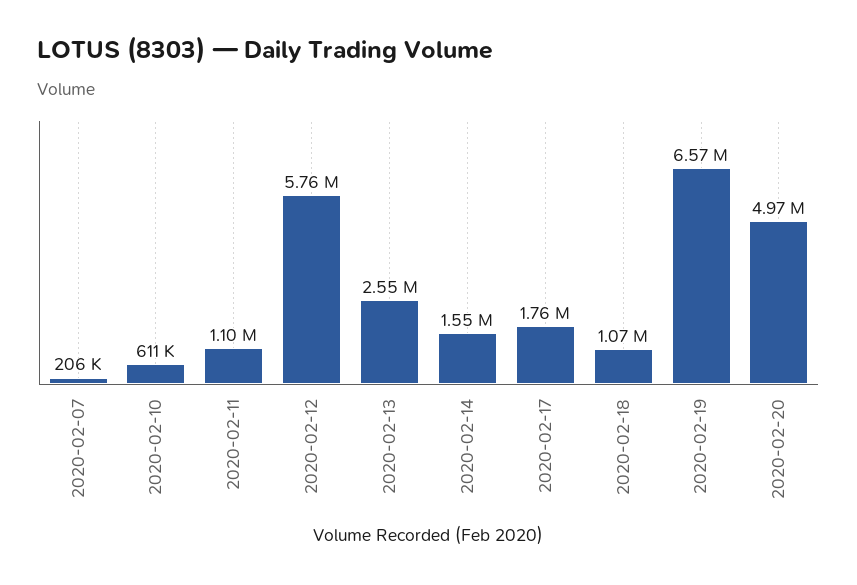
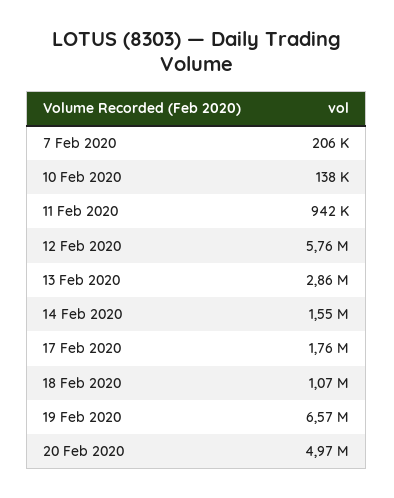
2020-02-10: 611000 -> 138000
2020-02-11: 1100000 -> 942000
2020-02-13: 2550000 -> 2860000

